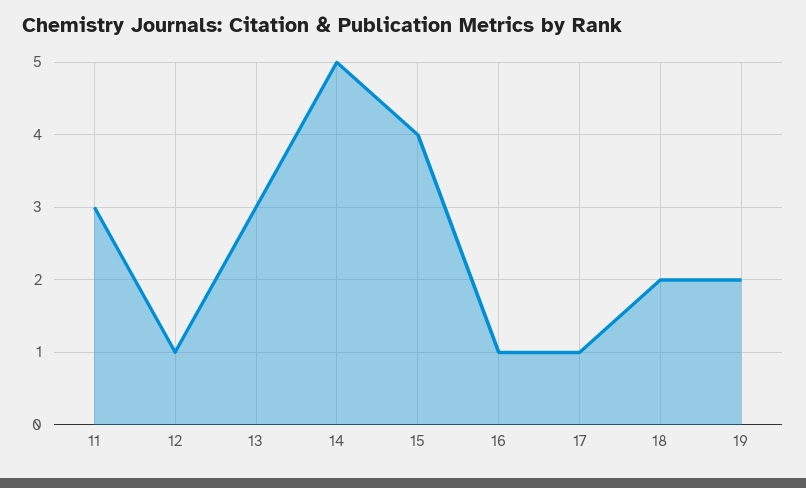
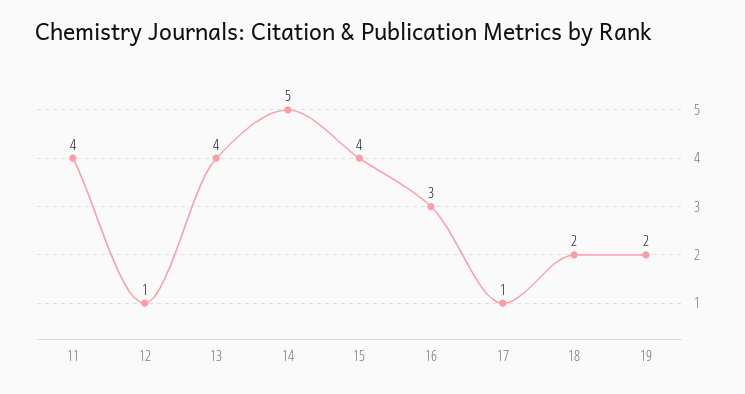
11: 3 -> 4
13: 3 -> 4
16: 1 -> 3

